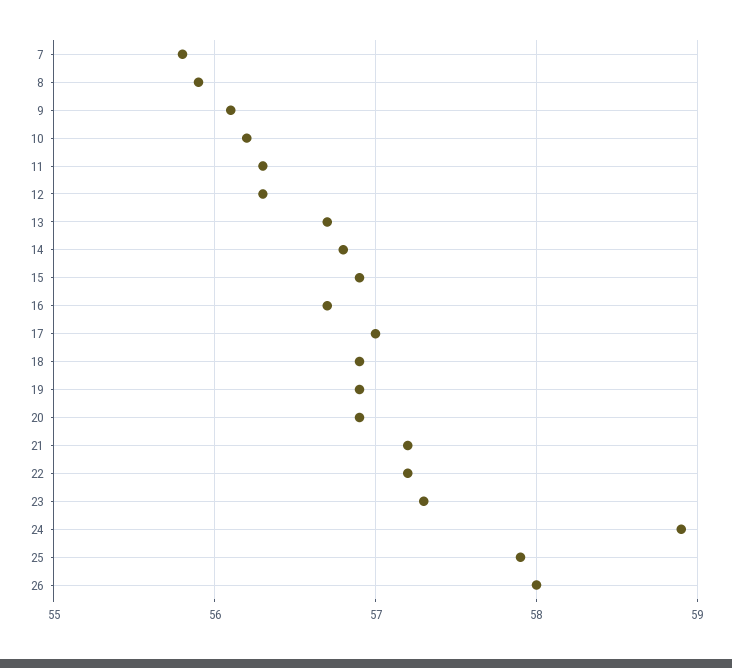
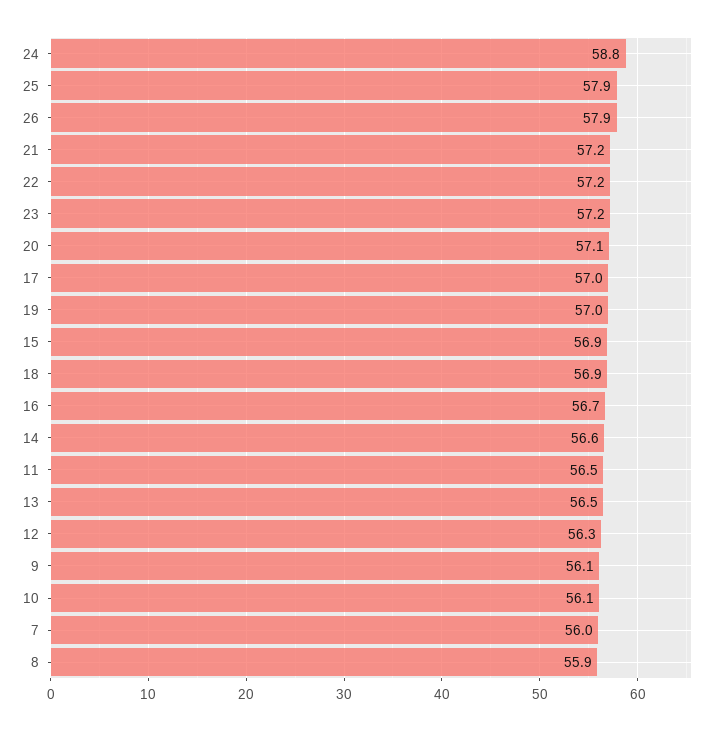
7: 55.8 -> 56
10: 56.2 -> 56.1
11: 56.3 -> 56.5
13: 56.7 -> 56.5
14: 56.8 -> 56.6
19: 56.9 -> 57
20: 56.9 -> 57.1
23: 57.3 -> 57.2
24: 58.9 -> 58.8
26: 58 -> 57.9

